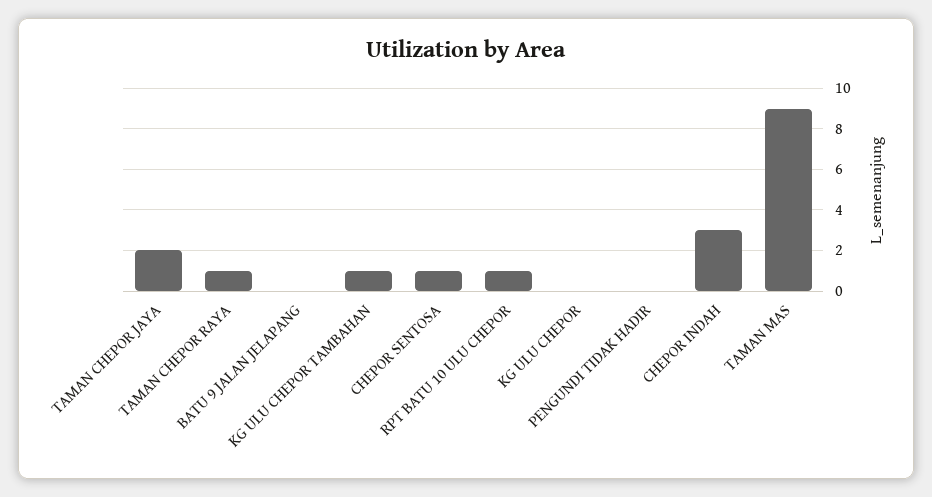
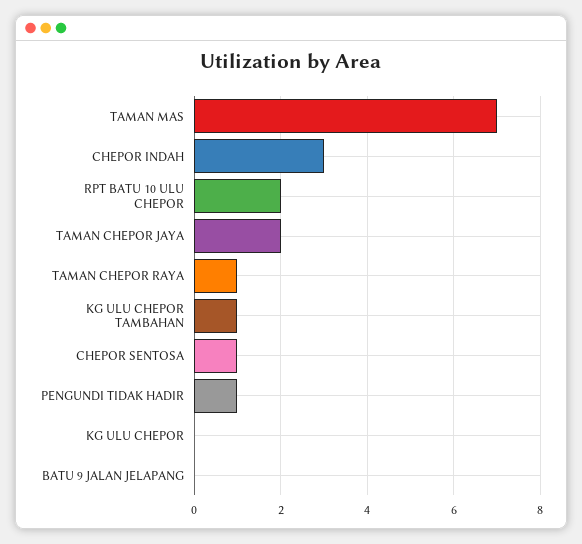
RPT BATU 10 ULU CHEPOR: 1 -> 2
PENGUNDI TIDAK HADIR: 0 -> 1
TAMAN MAS: 9 -> 7

